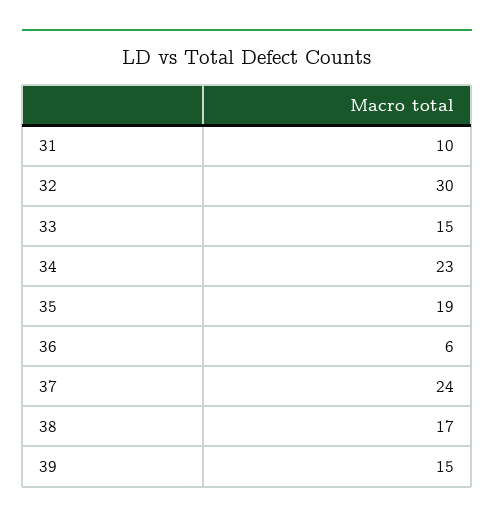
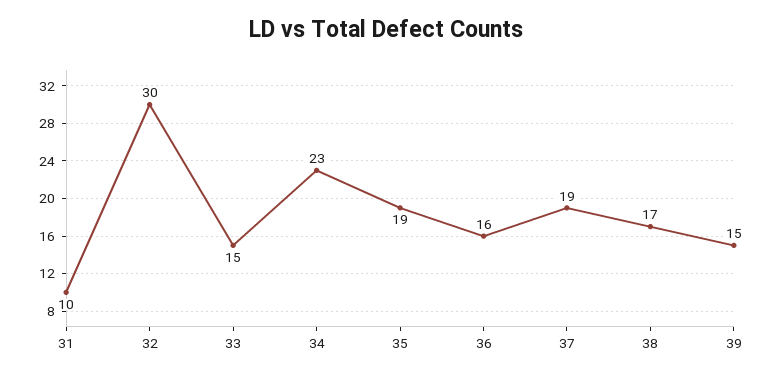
36: 6 -> 16
37: 24 -> 19

